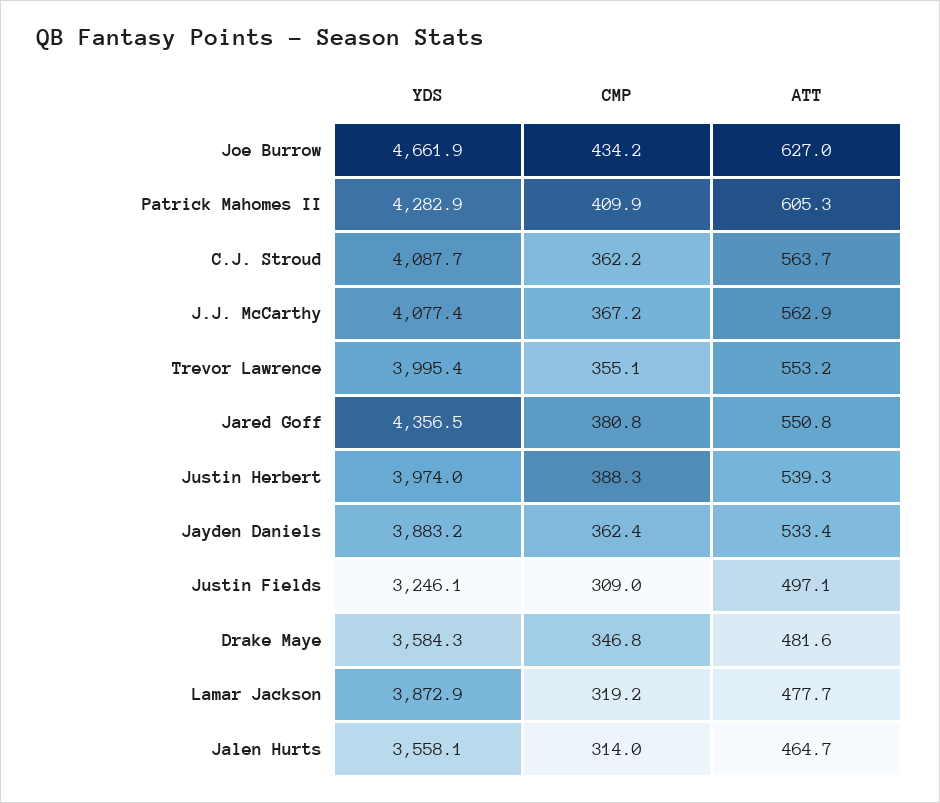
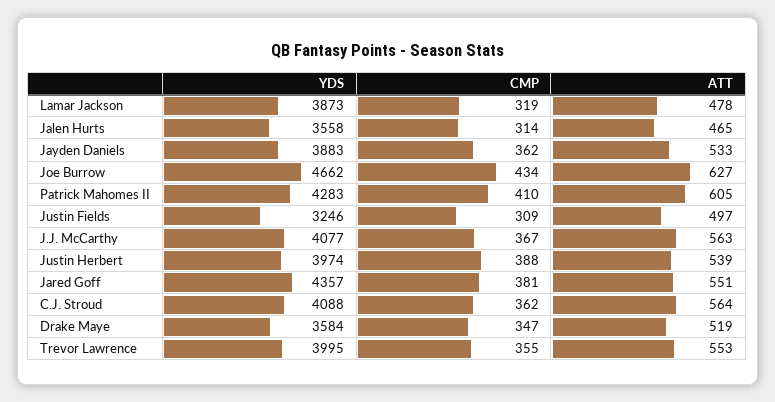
ATT, Drake Maye: 481.6 -> 519

